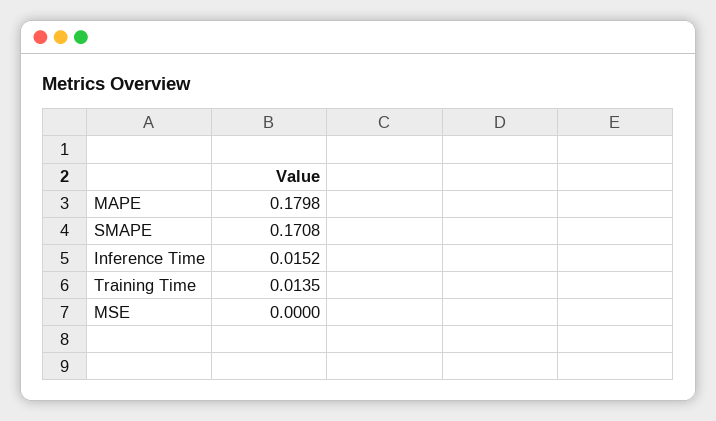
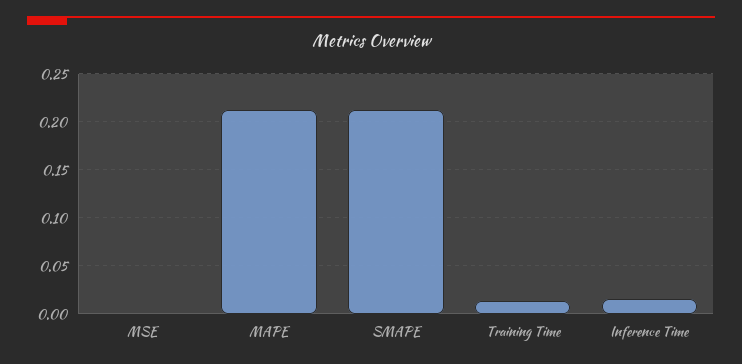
MAPE: 0.1798 -> 0.21
SMAPE: 0.1708 -> 0.21

